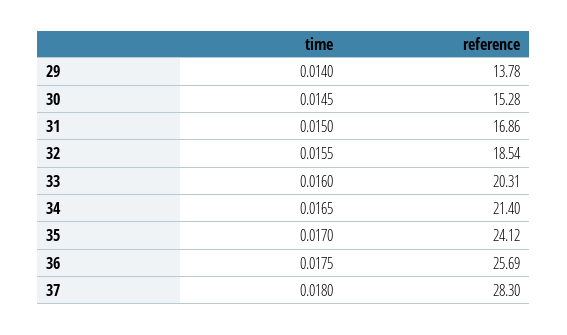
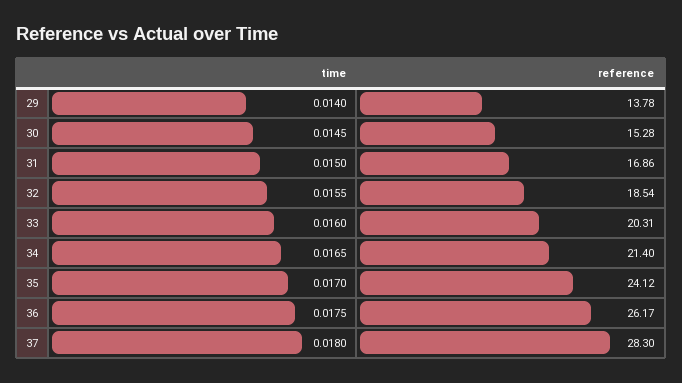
reference, 36: 25.69 -> 26.17

